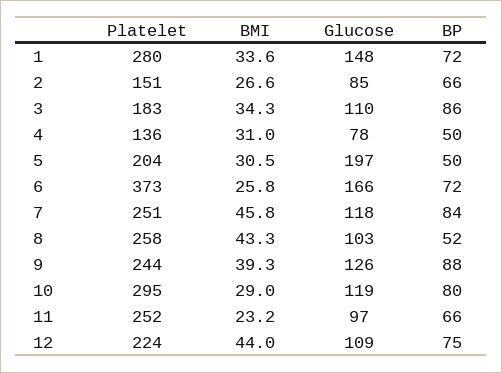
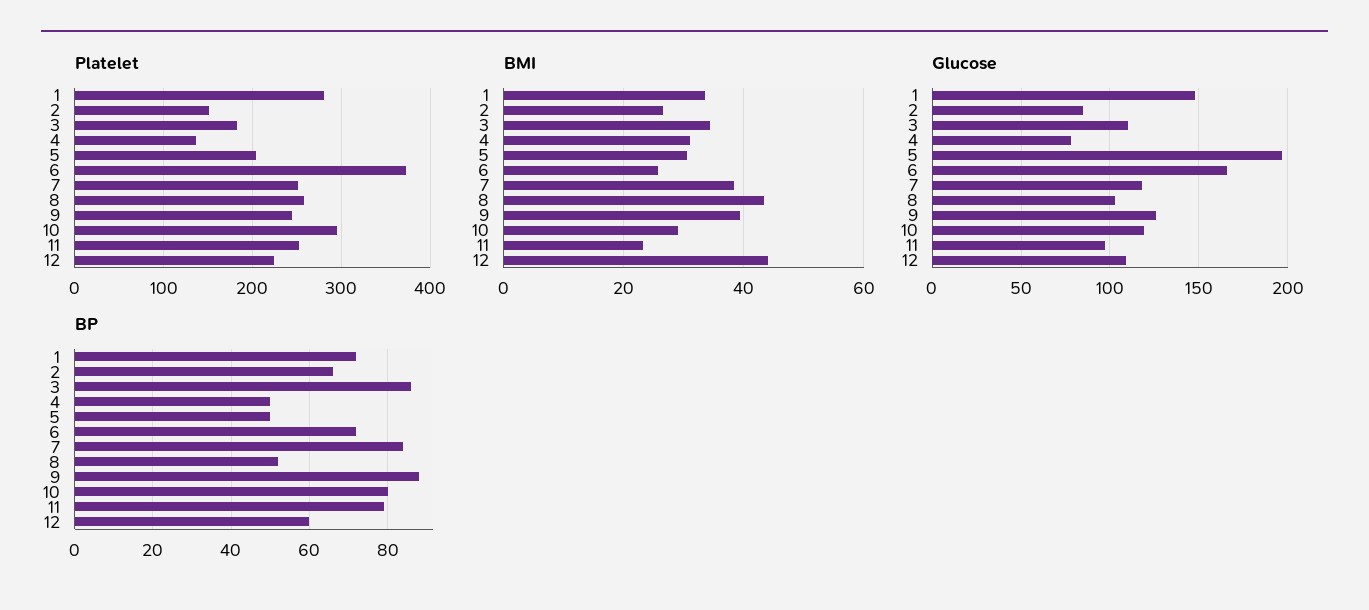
BMI, 7: 45.8 -> 38
BP, 11: 66 -> 80
BP, 12: 75 -> 60

